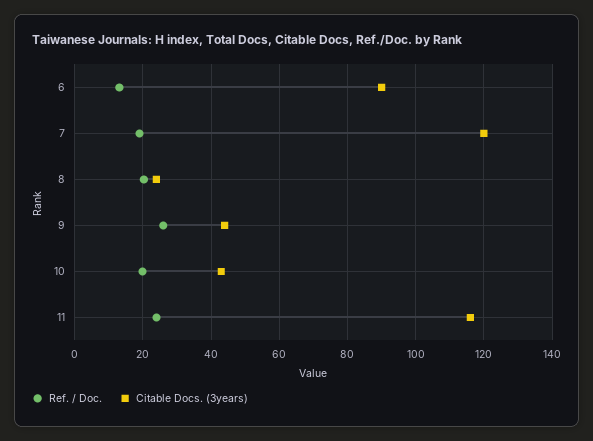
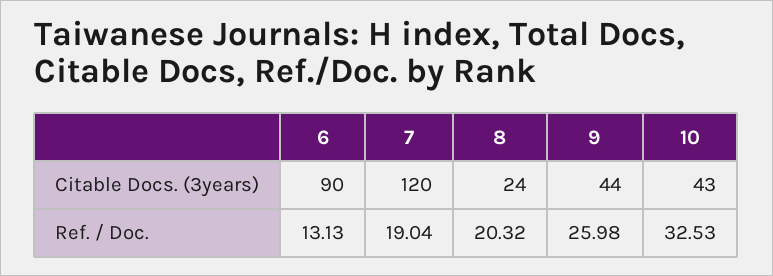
Ref. / Doc., 10: 20 -> 32.53
Ref. / Doc., 11: 24 -> none
Citable Docs. (3years), 11: 116 -> none

